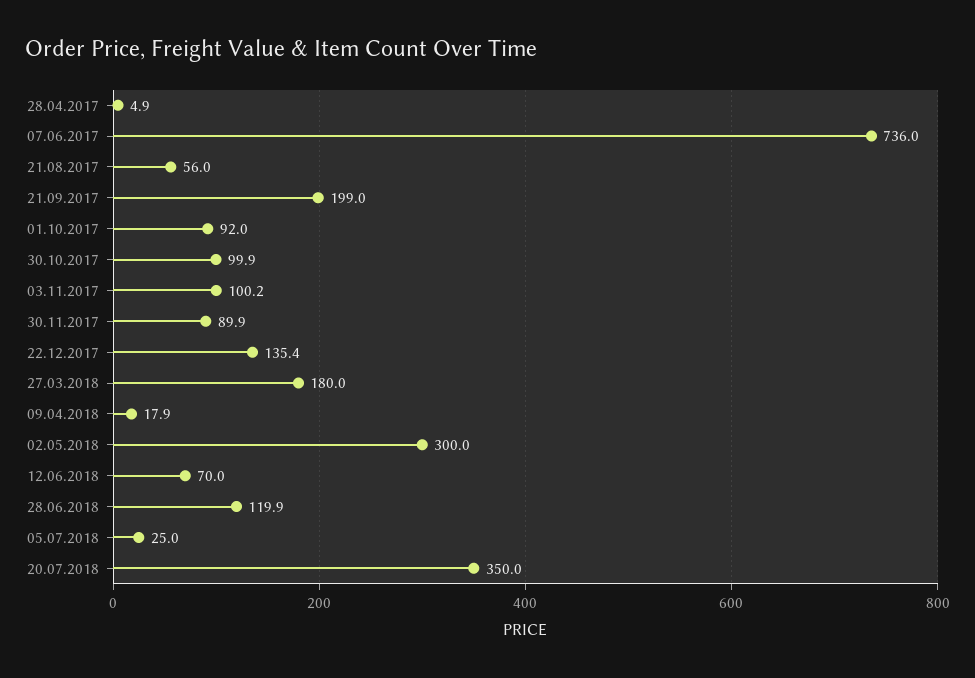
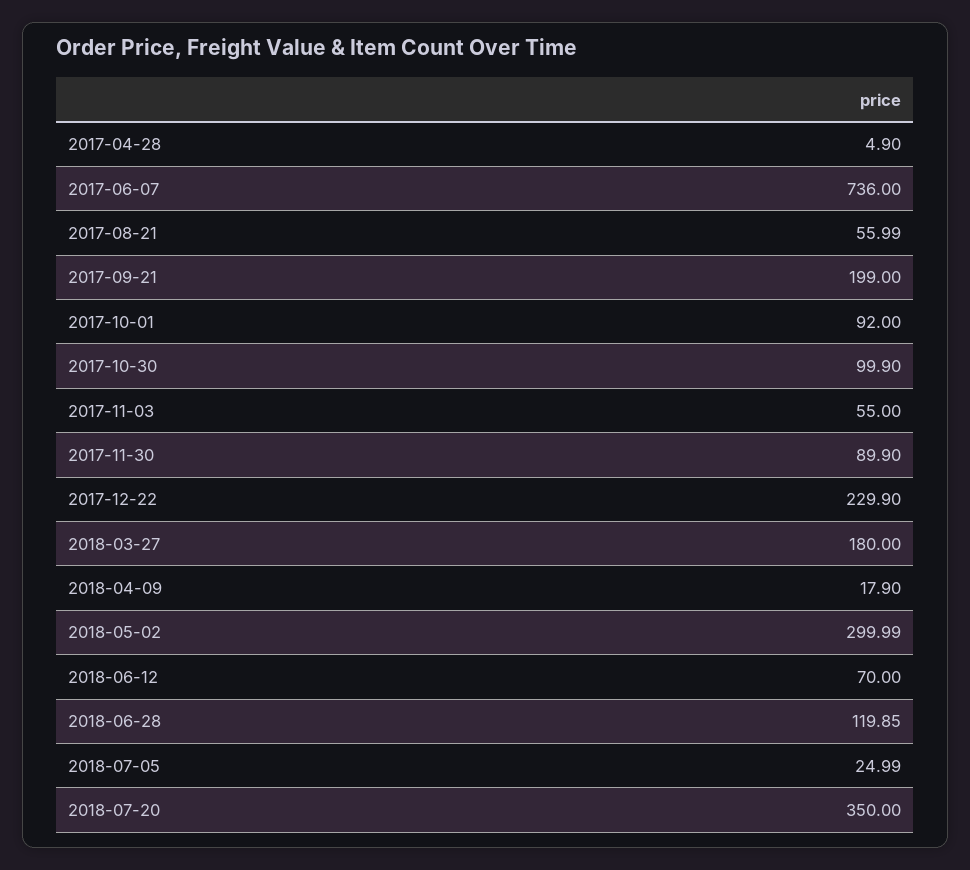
03.11.2017: 100.2 -> 55
22.12.2017: 135.4 -> 229.9

